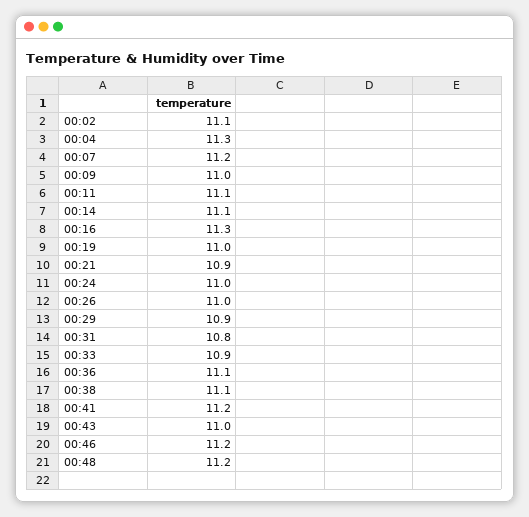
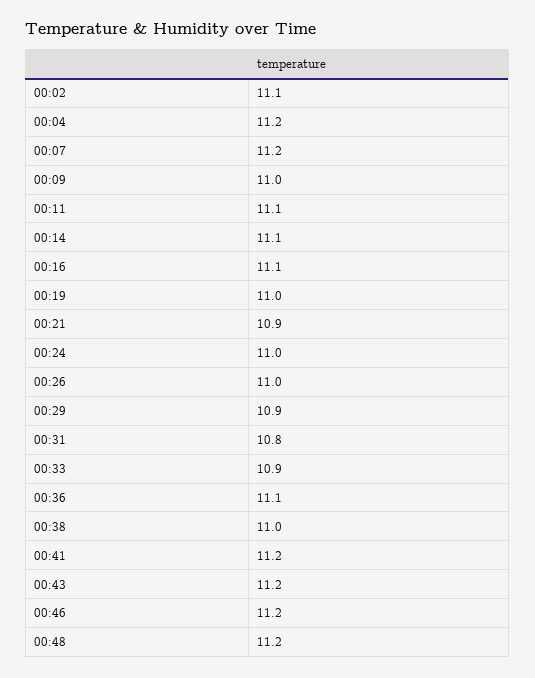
00:04: 11.3 -> 11.2
00:16: 11.3 -> 11.1
00:38: 11.1 -> 11
00:43: 11 -> 11.2

